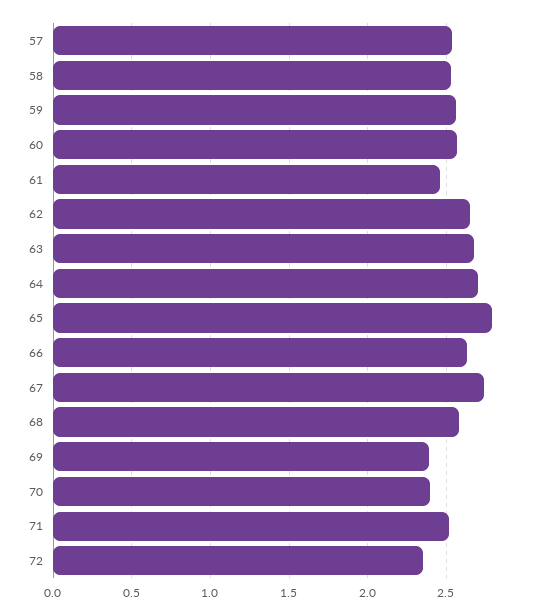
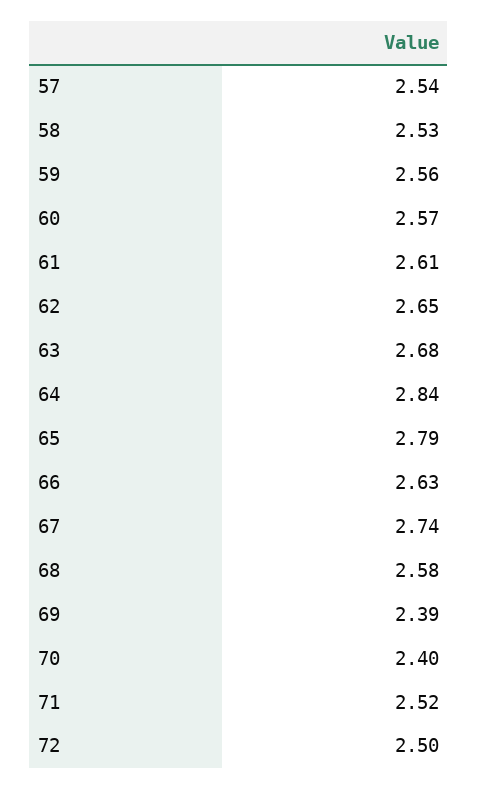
61: 2.45 -> 2.61
64: 2.7 -> 2.84
72: 2.35 -> 2.5

